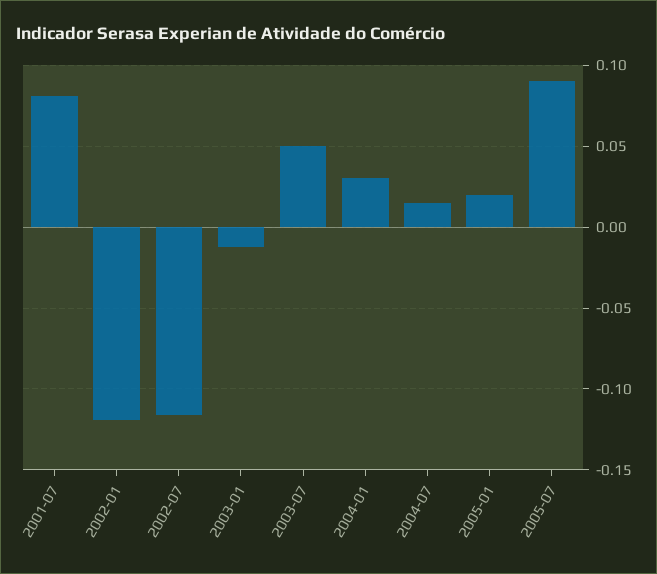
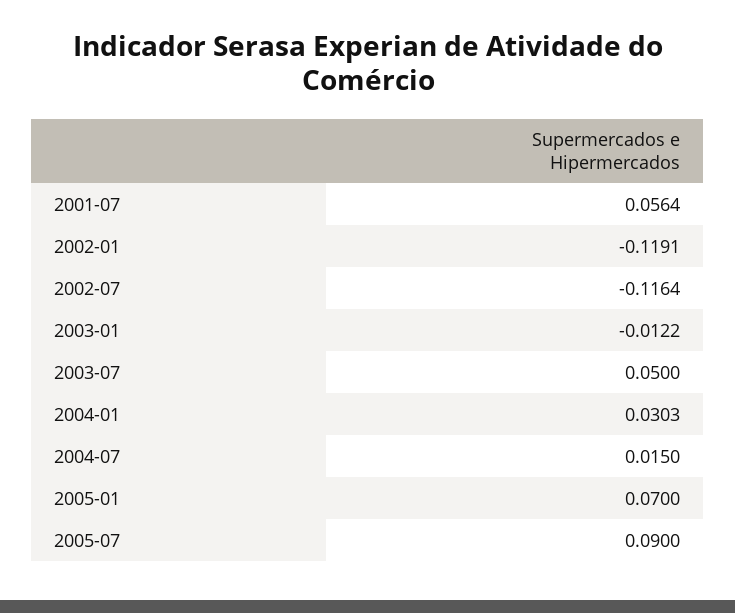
2001-07: 0.08 -> 0.0564
2005-01: 0.02 -> 0.07

